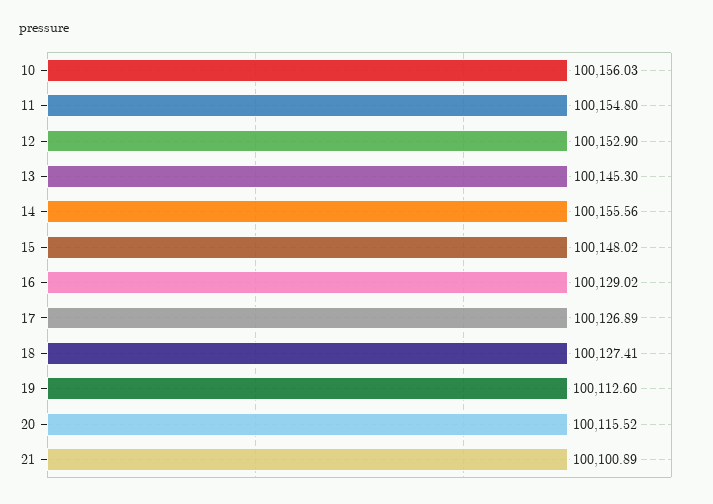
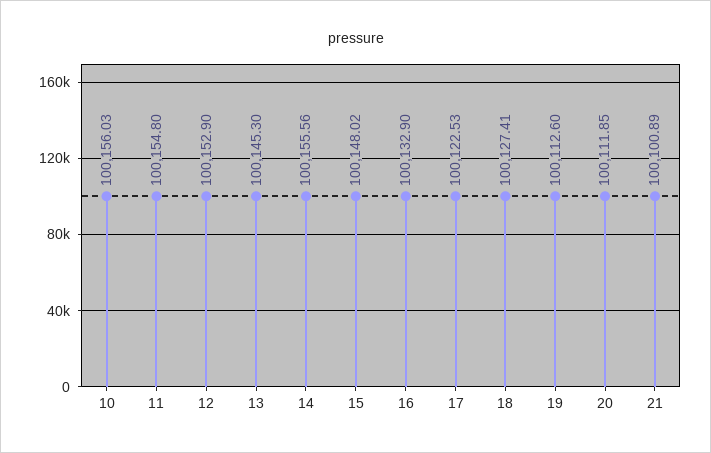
16: 100129.02 -> 100132.9
17: 100126.89 -> 100122.53
20: 100115.52 -> 100111.85

